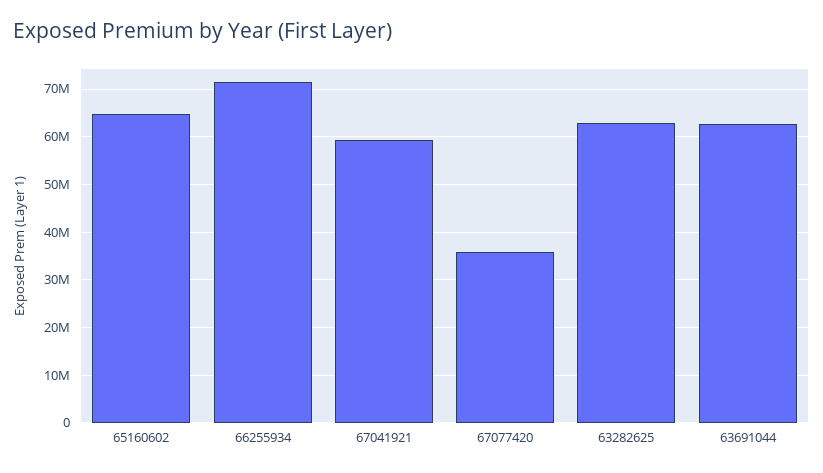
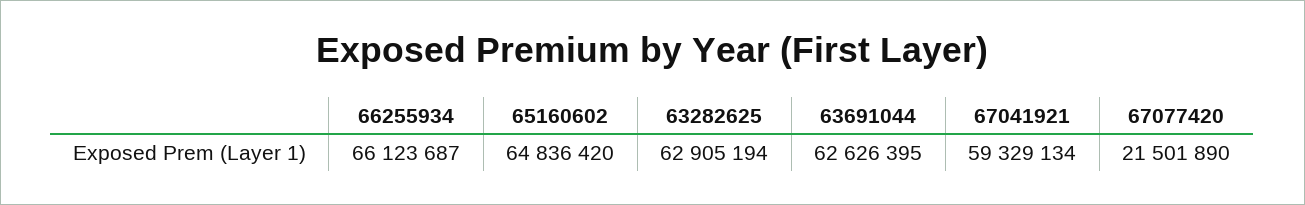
66255934: 72000000 -> 66123687
67077420: 36000000 -> 21501890

